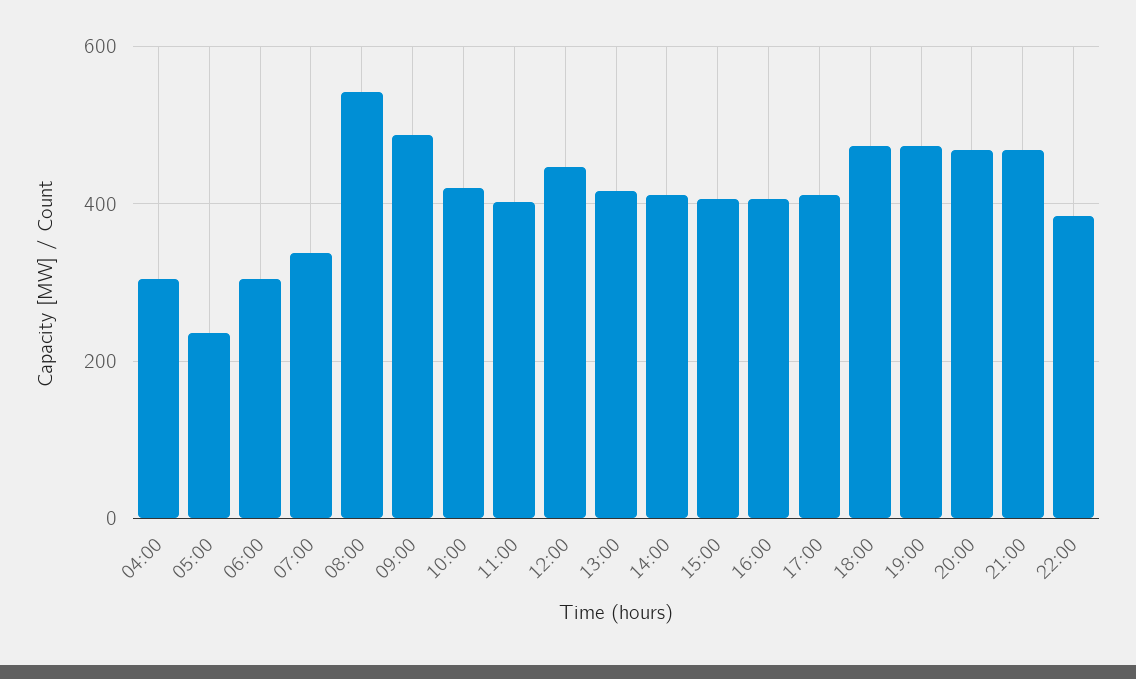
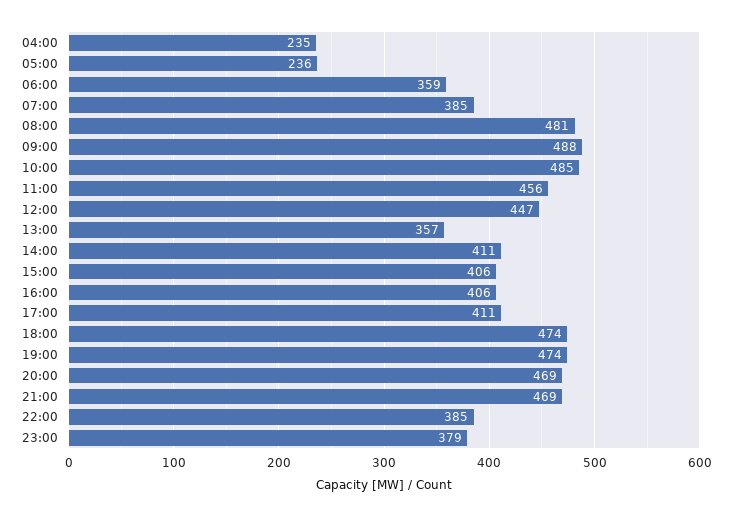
04:00: 300 -> 235
06:00: 300 -> 359
07:00: 340 -> 385
08:00: 540 -> 481
10:00: 420 -> 485
11:00: 400 -> 456
13:00: 420 -> 357
23:00: none -> 379

